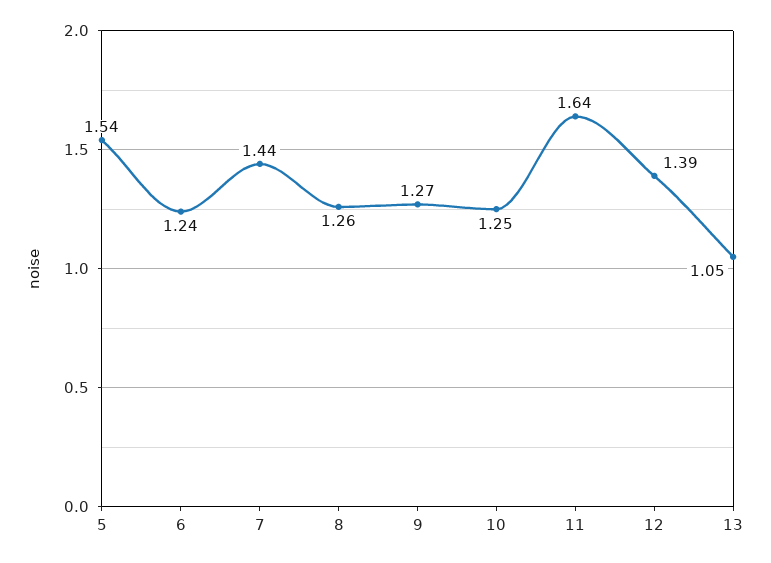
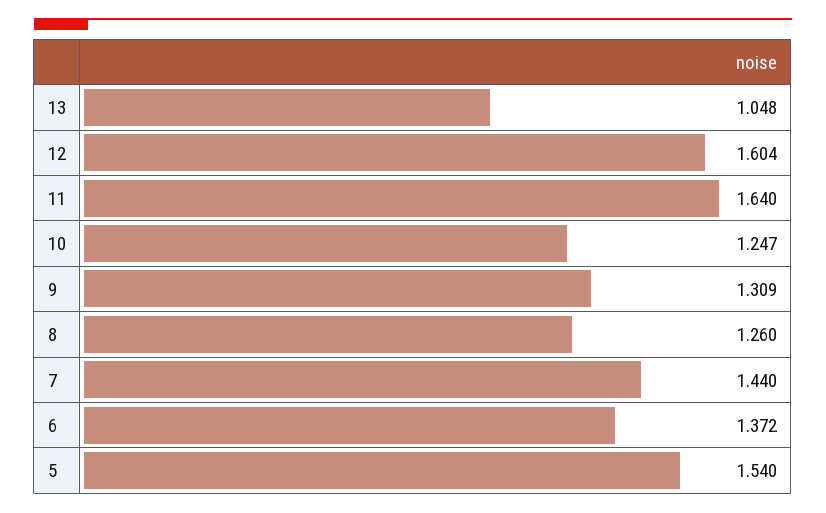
6: 1.24 -> 1.372
9: 1.27 -> 1.309
12: 1.39 -> 1.604

